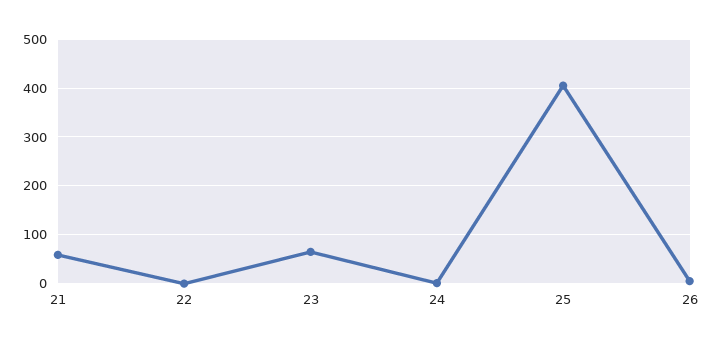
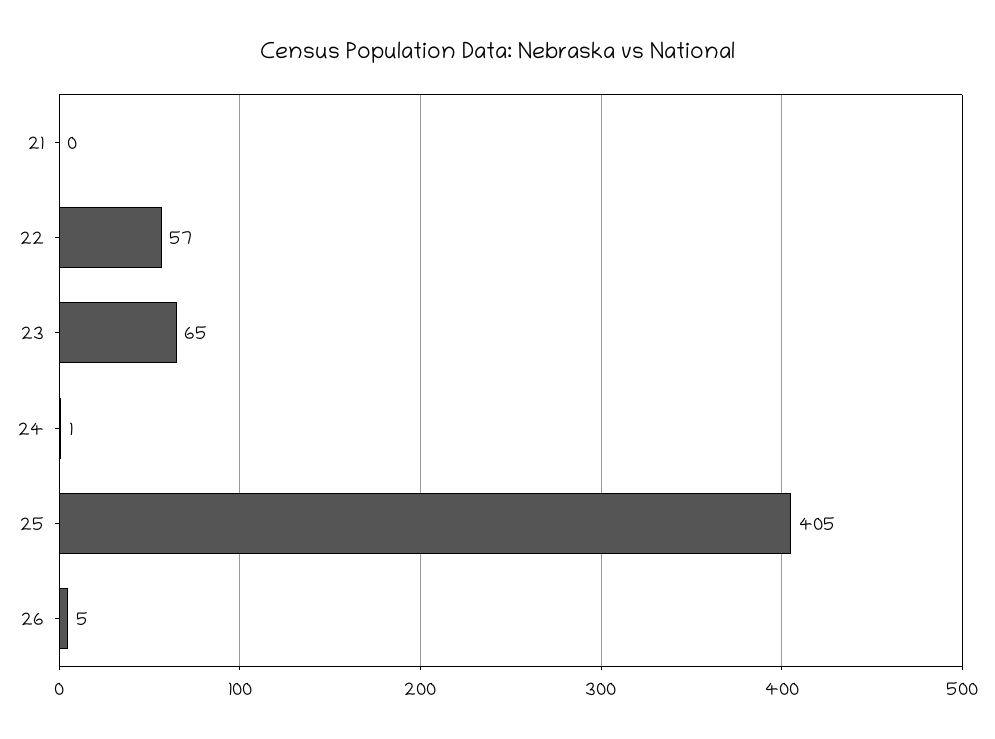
21: 60 -> 0
22: 0 -> 57

